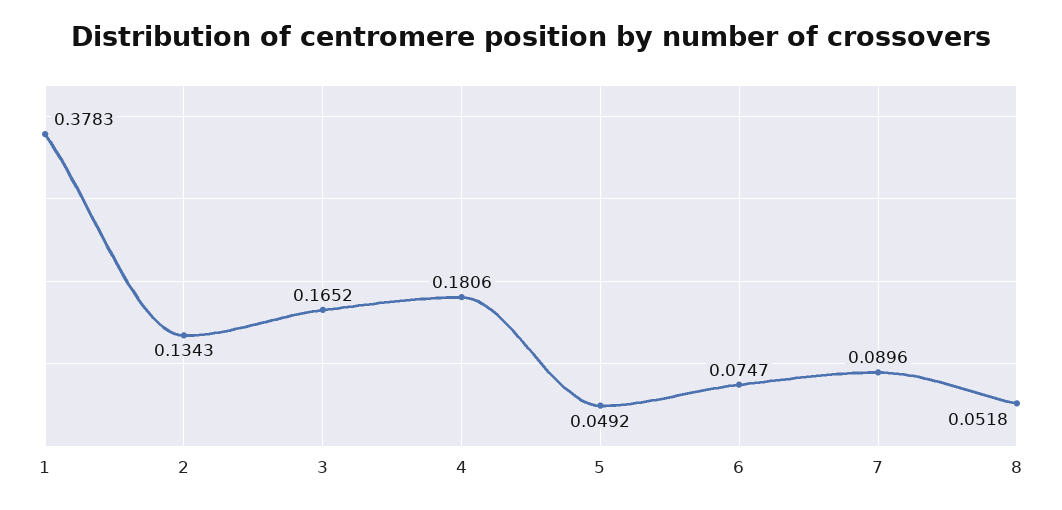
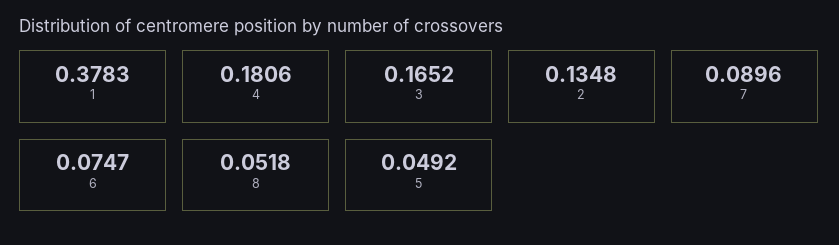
2: 0.1343 -> 0.1348

